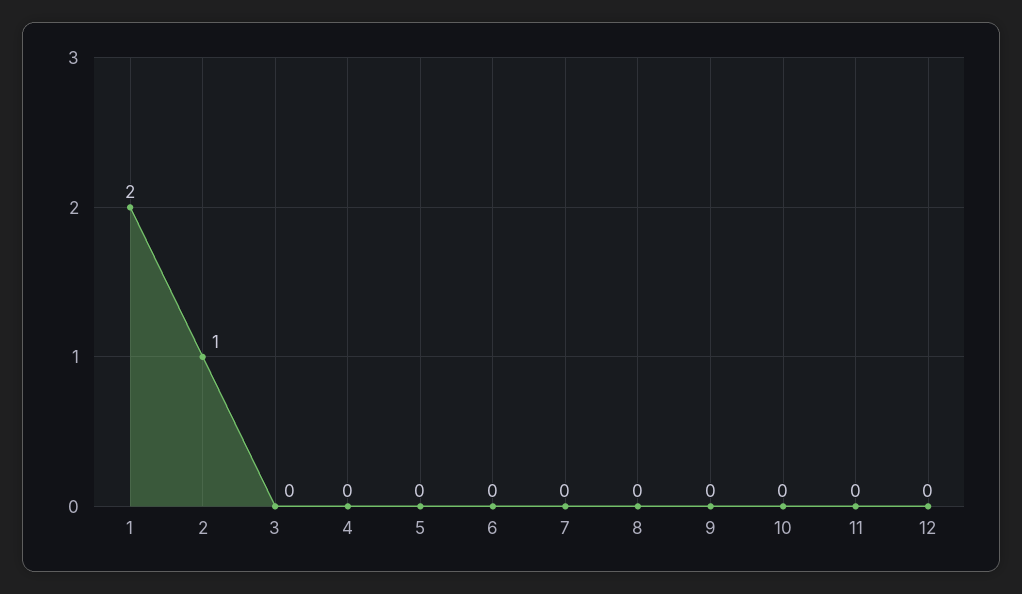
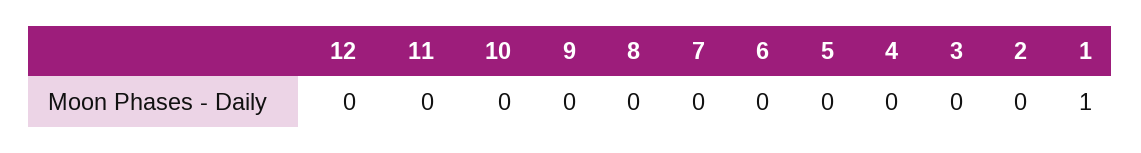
1: 2 -> 1
2: 1 -> 0

